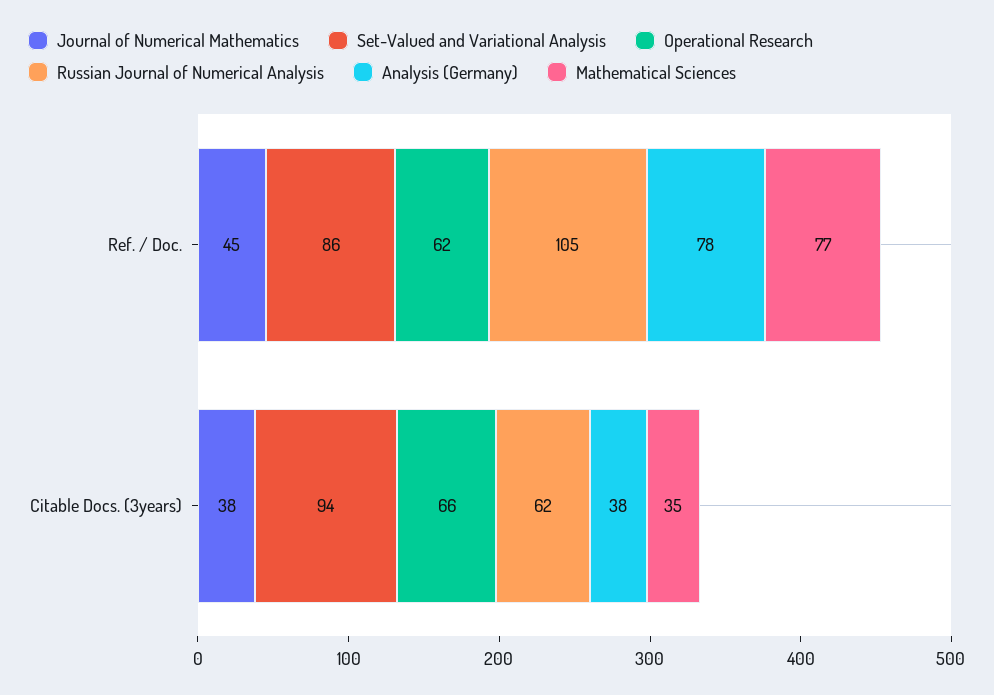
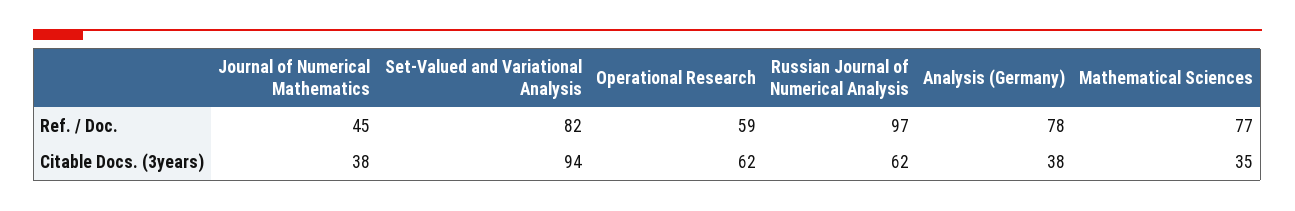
Set-Valued and Variational Analysis, Ref. / Doc.: 86 -> 82
Operational Research, Ref. / Doc.: 62 -> 59
Russian Journal of Numerical Analysis, Ref. / Doc.: 105 -> 97
Operational Research, Citable Docs. (3years): 66 -> 62

